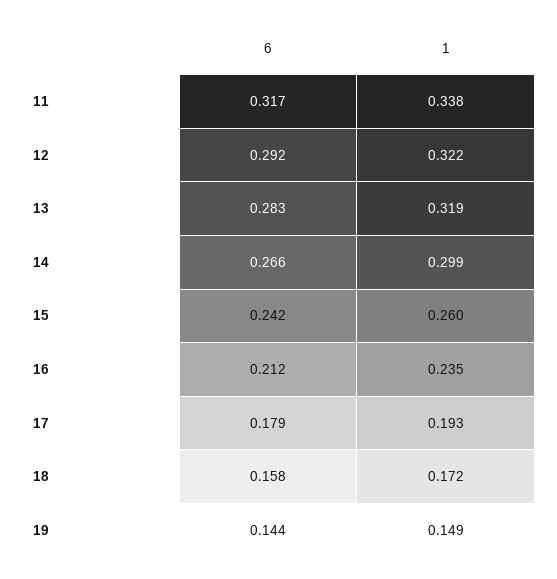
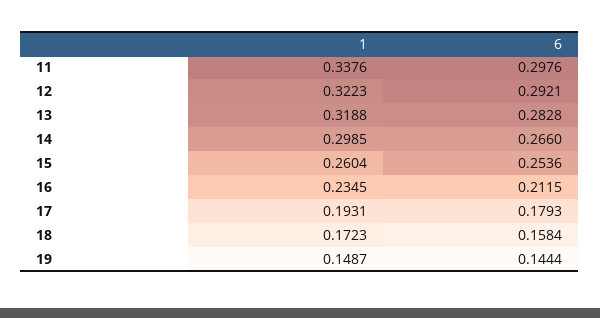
6, 11: 0.317 -> 0.2976
6, 15: 0.242 -> 0.2536

